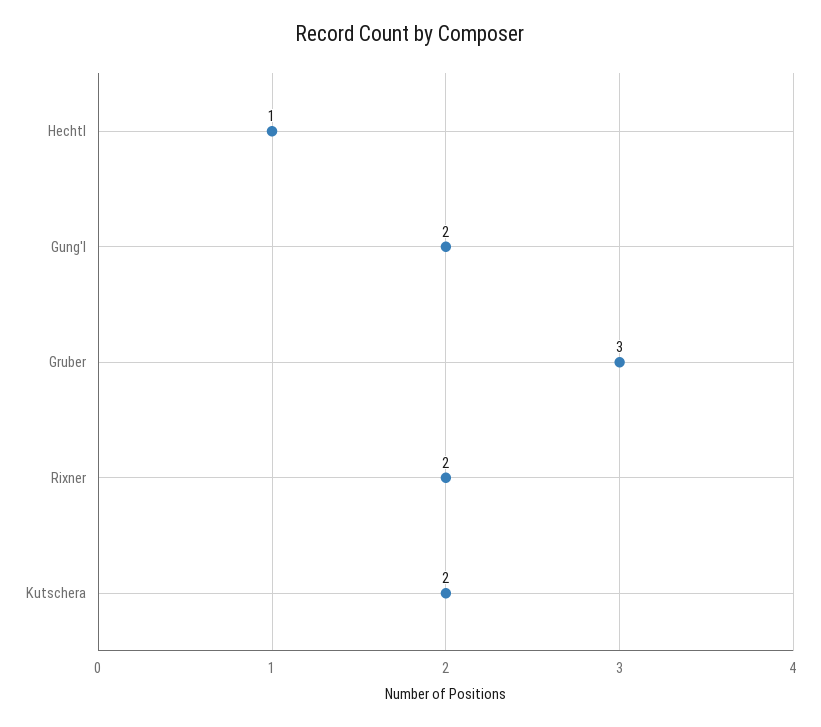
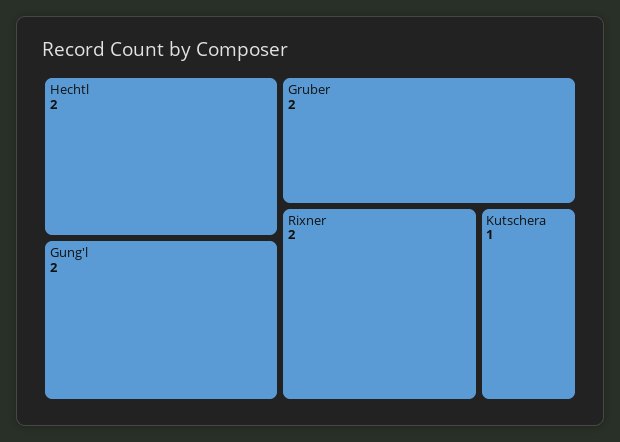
Hechtl: 1 -> 2
Gruber: 3 -> 2
Kutschera: 2 -> 1

